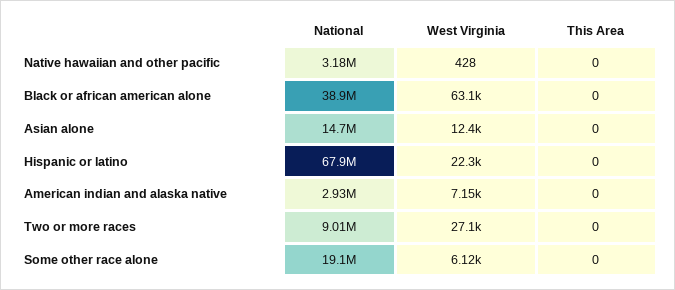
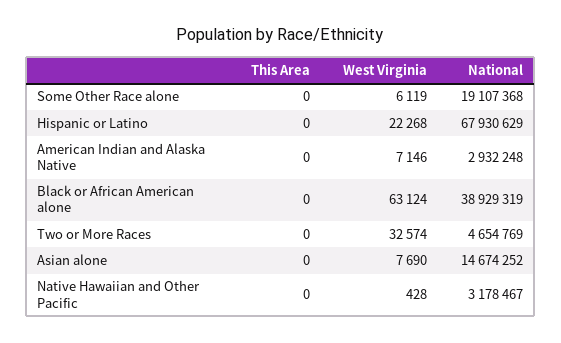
West Virginia, Asian alone: 12400 -> 7690
National, Two or more races: 9010000 -> 4654769
West Virginia, Two or more races: 27100 -> 32574

